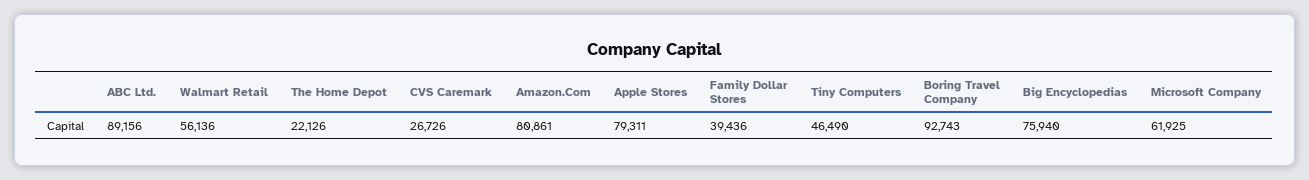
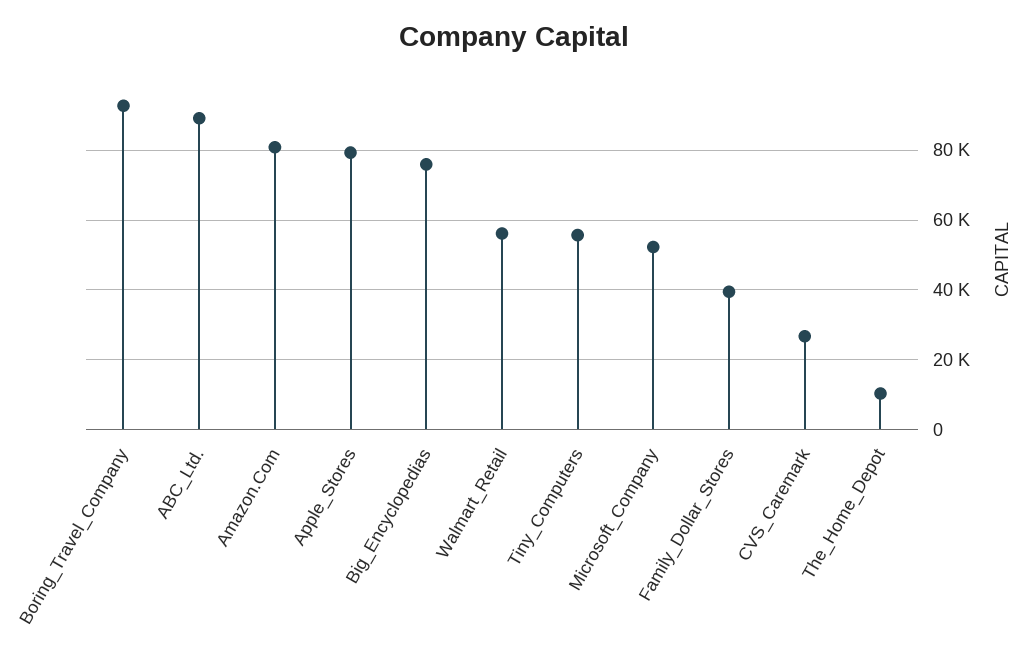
The Home Depot: 22126 -> 10000
Tiny Computers: 46490 -> 56000
Microsoft Company: 61925 -> 52000

